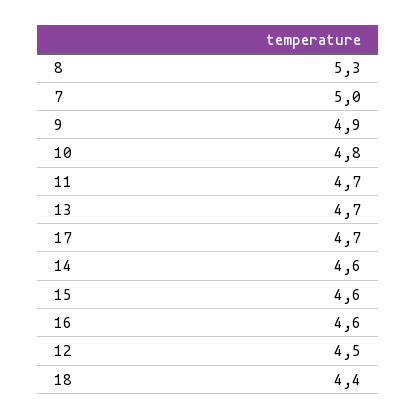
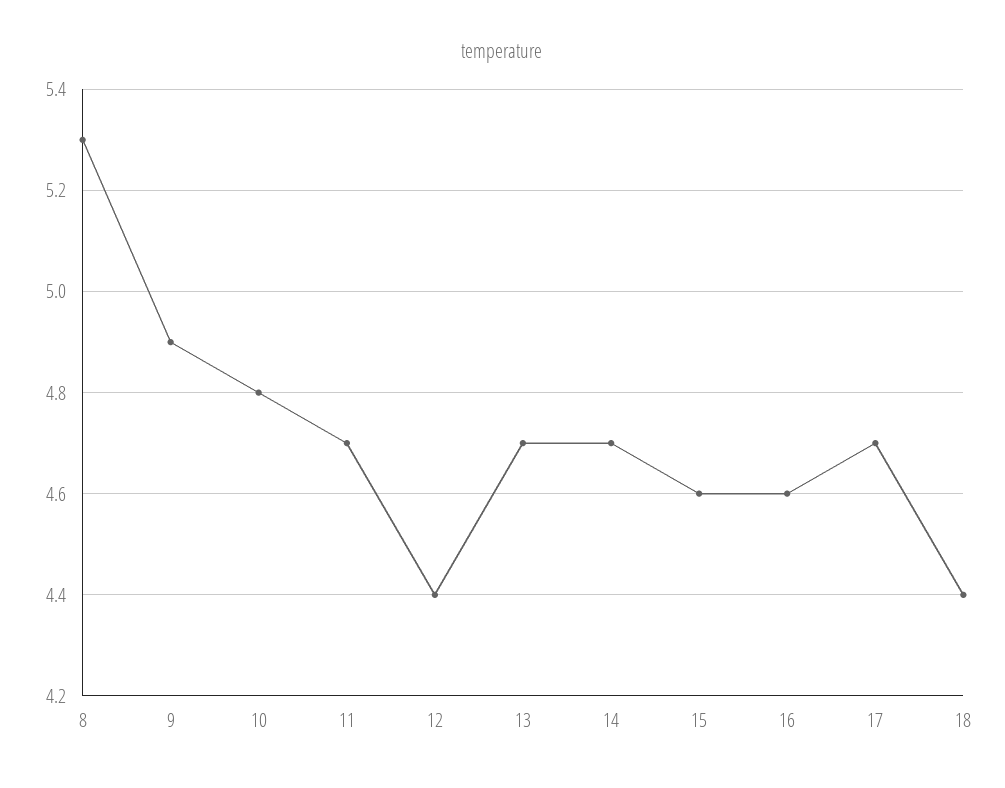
7: 5 -> none
14: 4.6 -> 4.7
12: 4.5 -> 4.4

